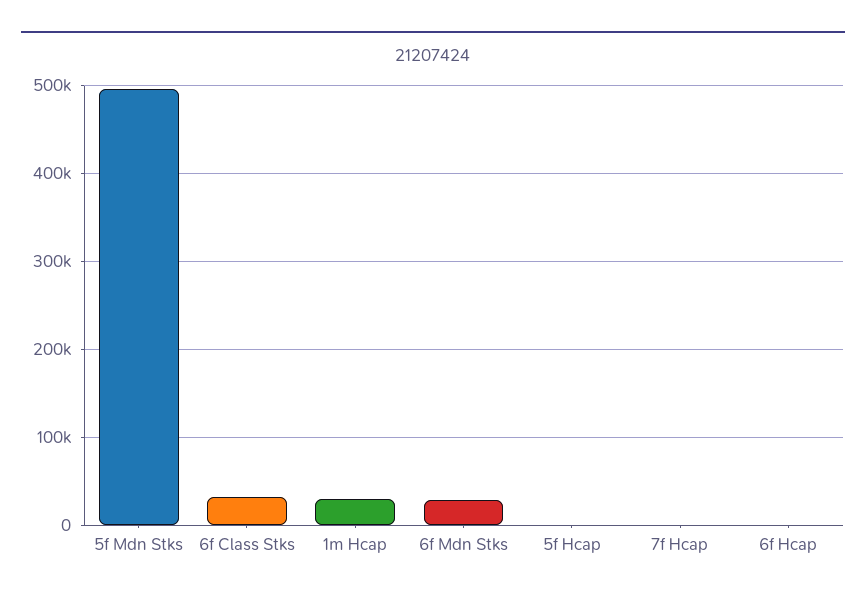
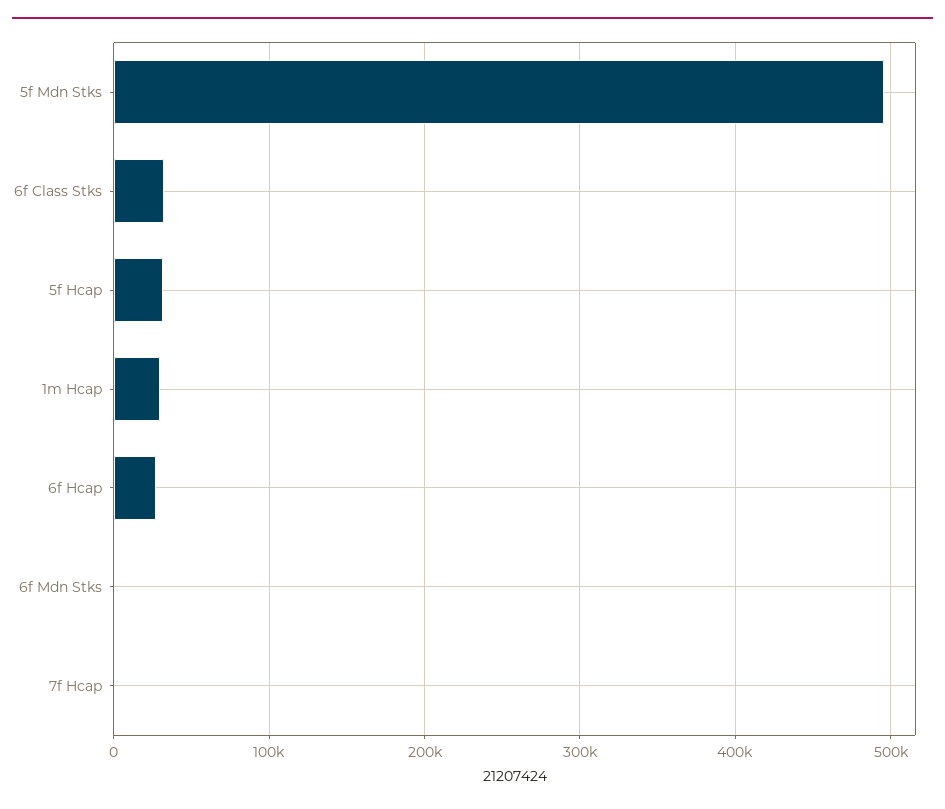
6f Mdn Stks: 30000 -> 0
5f Hcap: 0 -> 30000
6f Hcap: 0 -> 30000

